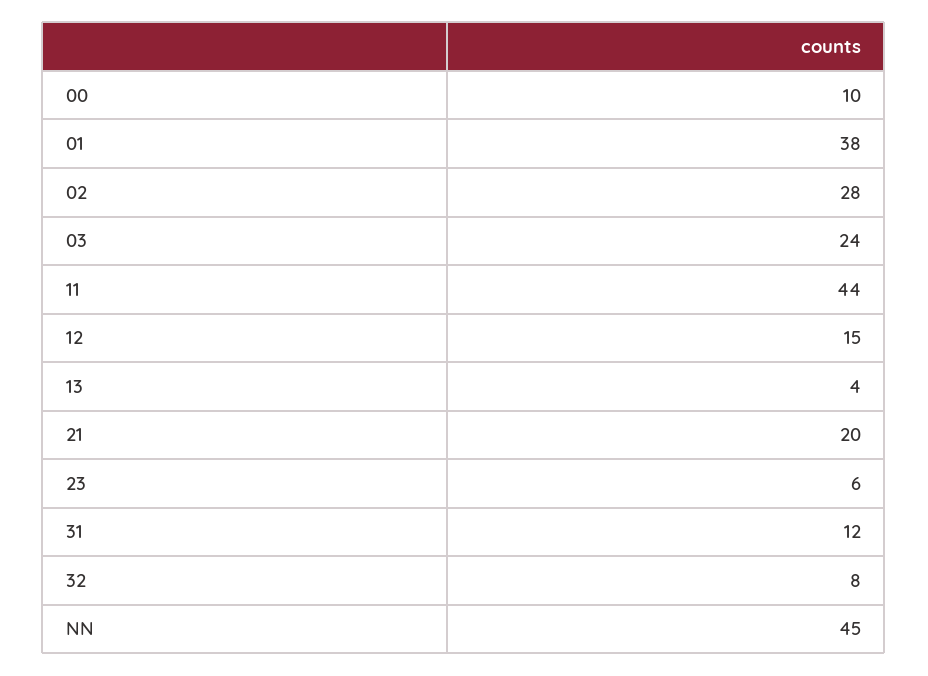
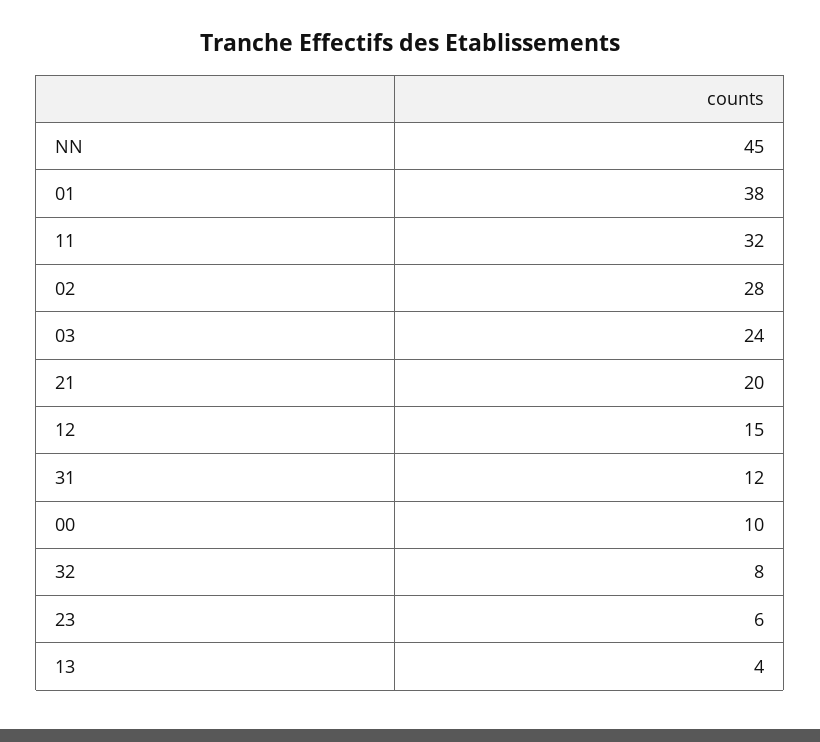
11: 44 -> 32

